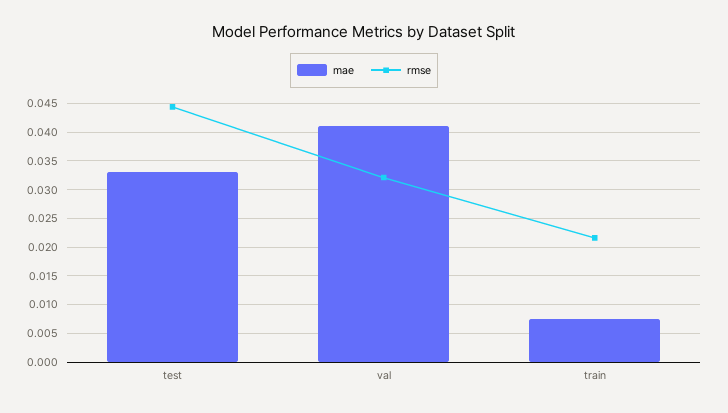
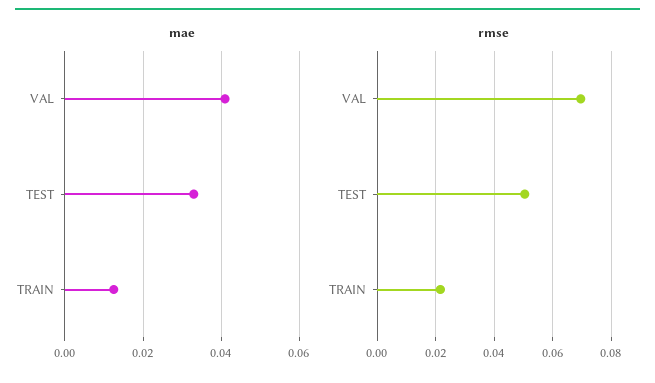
rmse, test: 0.045 -> 0.05
rmse, val: 0.0325 -> 0.07
mae, train: 0.0075 -> 0.012

